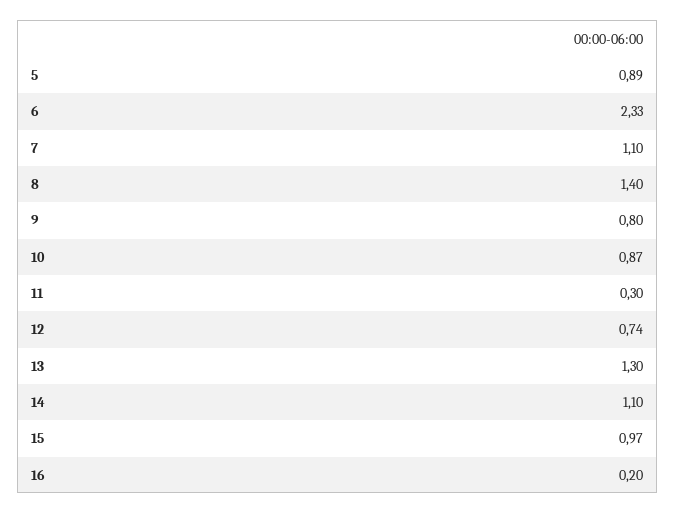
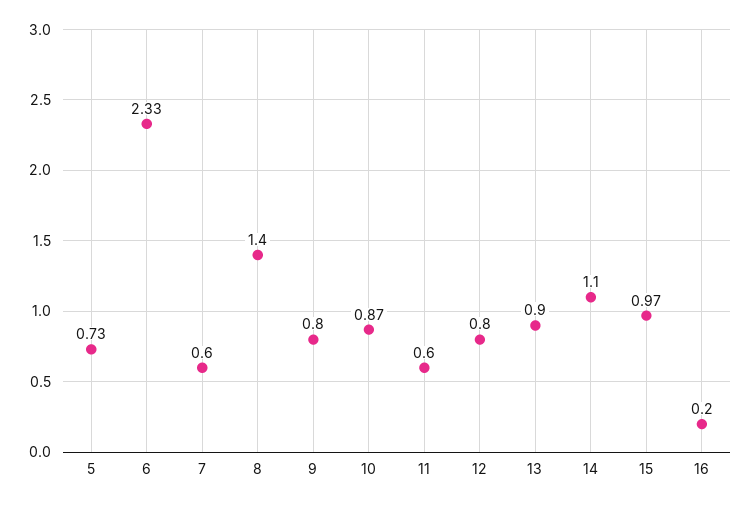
5: 0.89 -> 0.73
7: 1.1 -> 0.6
11: 0.3 -> 0.6
12: 0.74 -> 0.8
13: 1.3 -> 0.9

